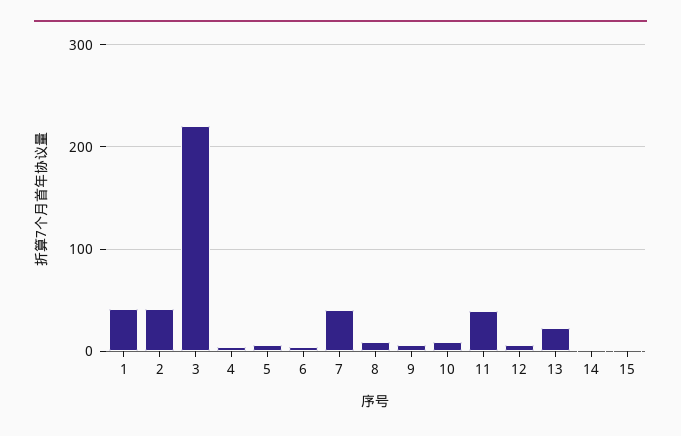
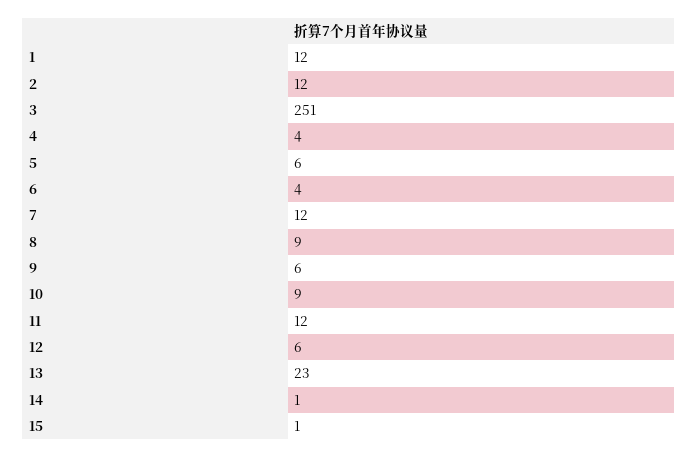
1: 40 -> 12
2: 40 -> 12
3: 220 -> 251
7: 40 -> 12
11: 40 -> 12

